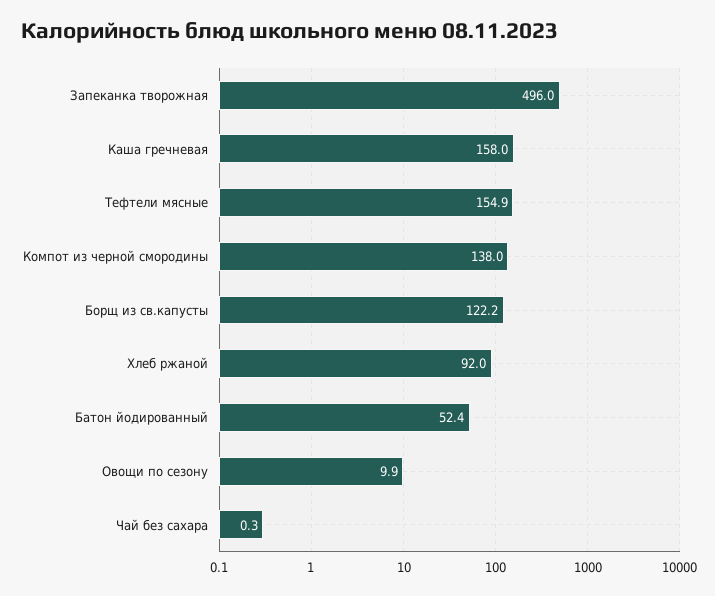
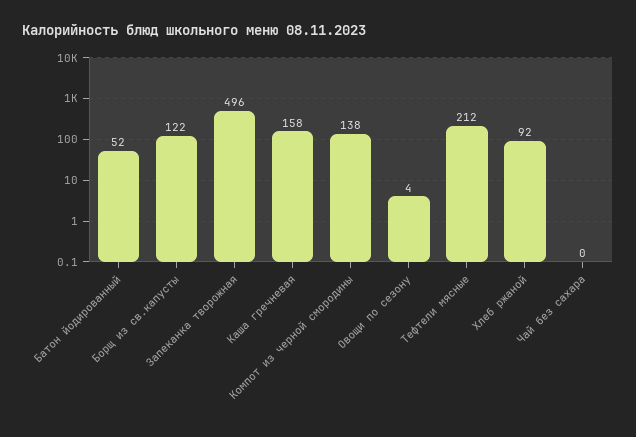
Тефтели мясные: 154.9 -> 212
Овощи по сезону: 9.9 -> 4

